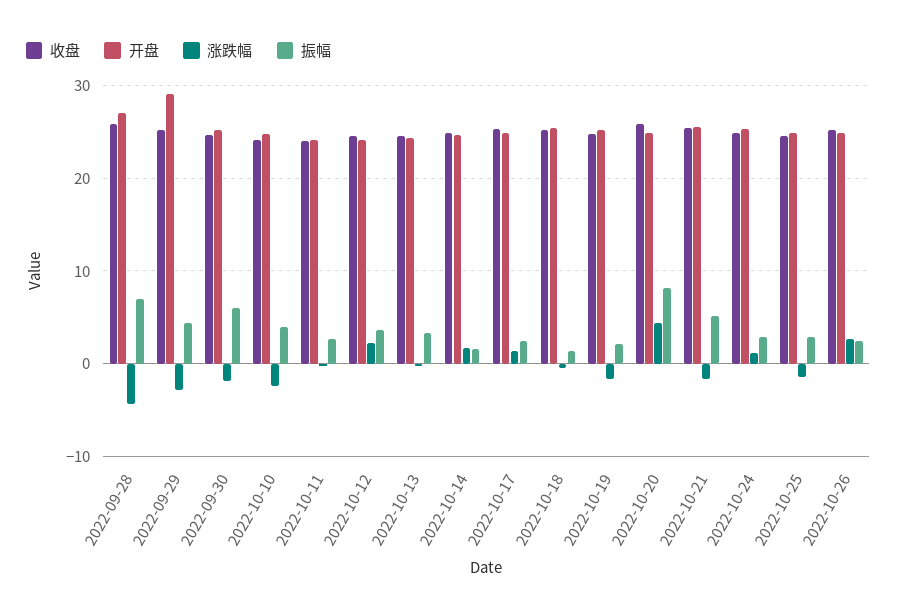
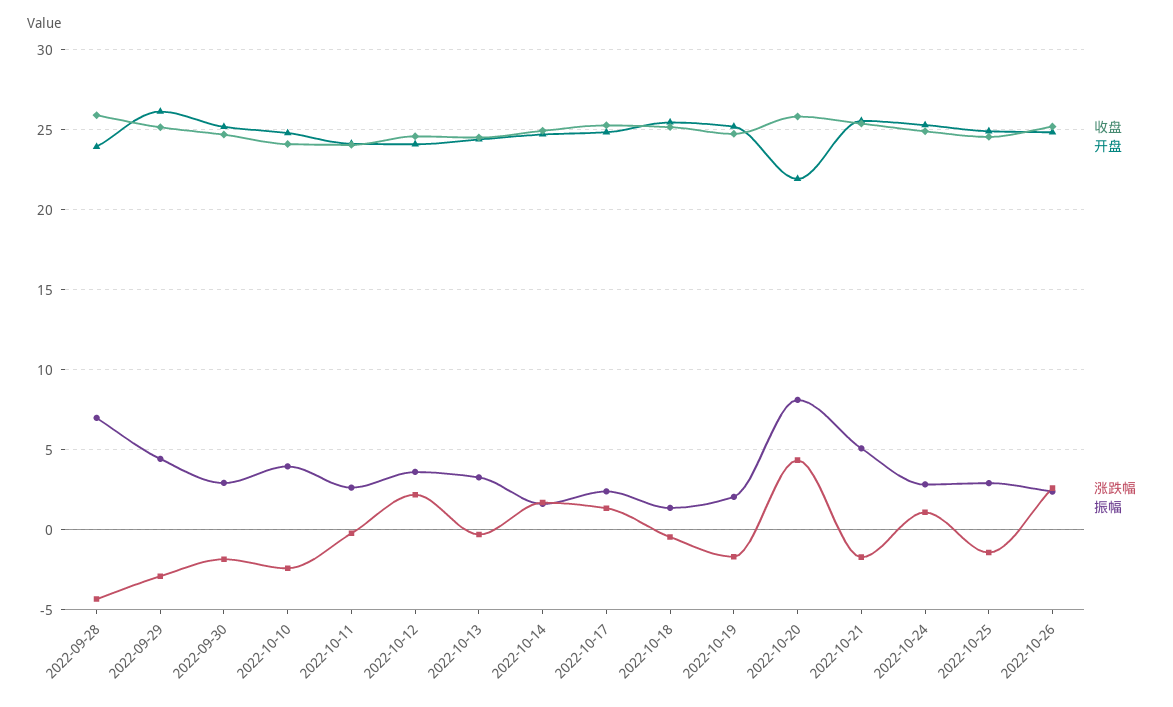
开盘, 2022-09-28: 27 -> 24
开盘, 2022-09-29: 29 -> 26
振幅, 2022-09-30: 6 -> 3
开盘, 2022-10-20: 25 -> 22

